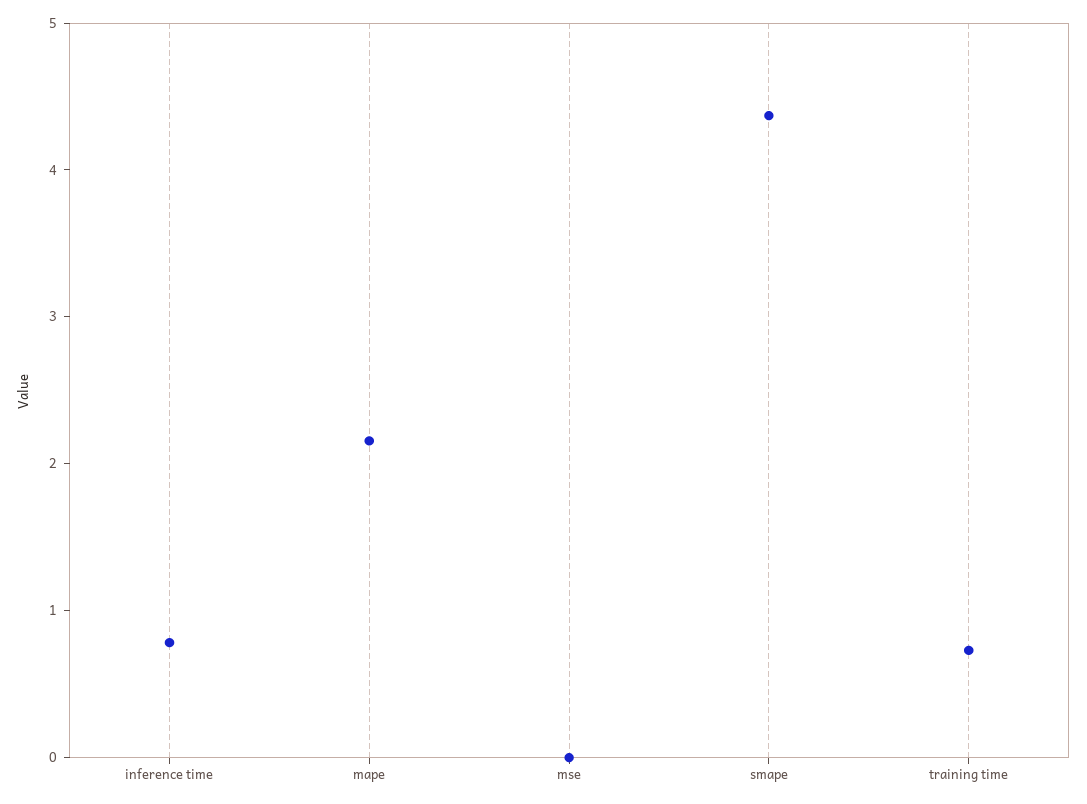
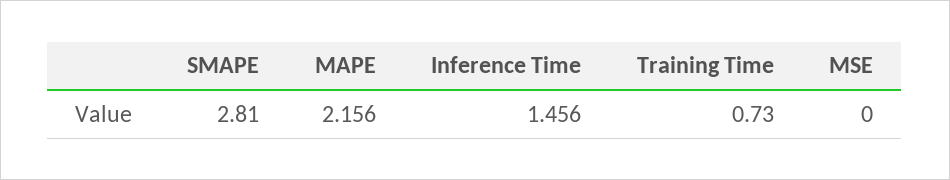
inference time: 0.8 -> 1.456
smape: 4.4 -> 2.81

